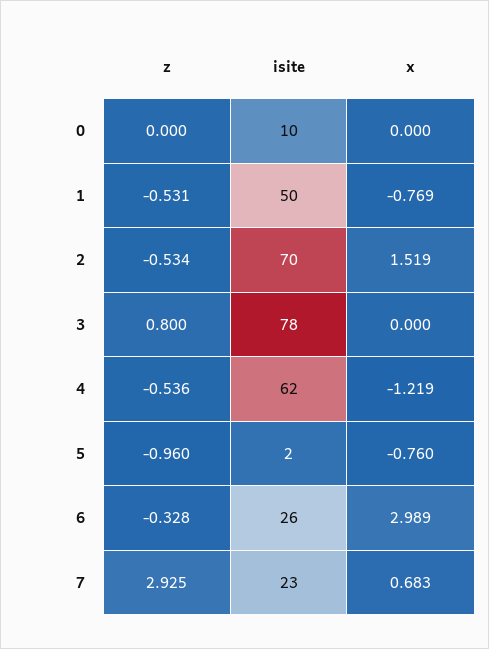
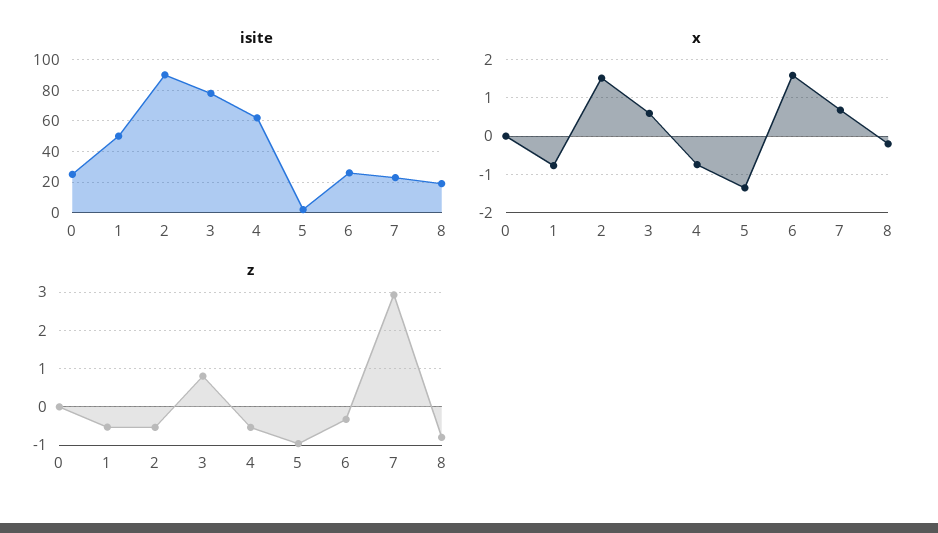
isite, 0: 10 -> 25
isite, 2: 70 -> 90
x, 3: 0 -> 0.6
x, 4: -1.219 -> -0.8
x, 5: -0.76 -> -1.4
x, 6: 2.989 -> 1.6
isite, 8: none -> 20
x, 8: none -> -0.2
z, 8: none -> -0.8

